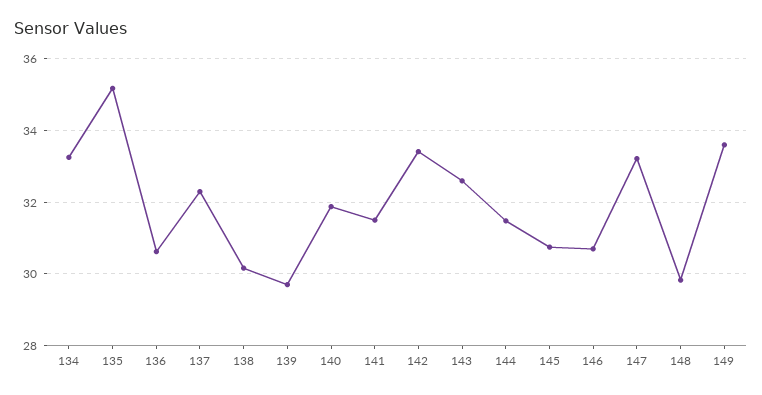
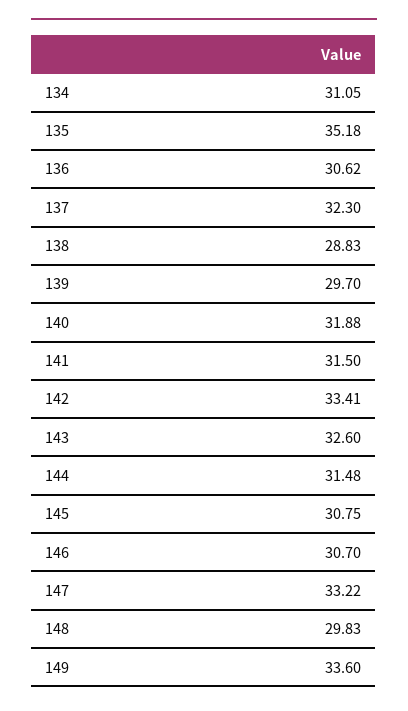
134: 33.2 -> 31.05
138: 30.2 -> 28.83

